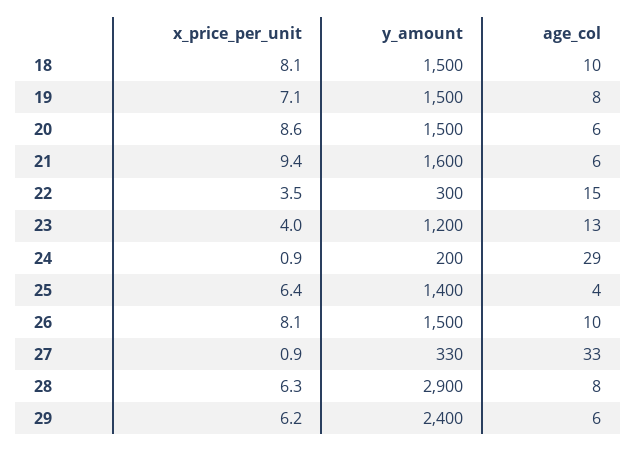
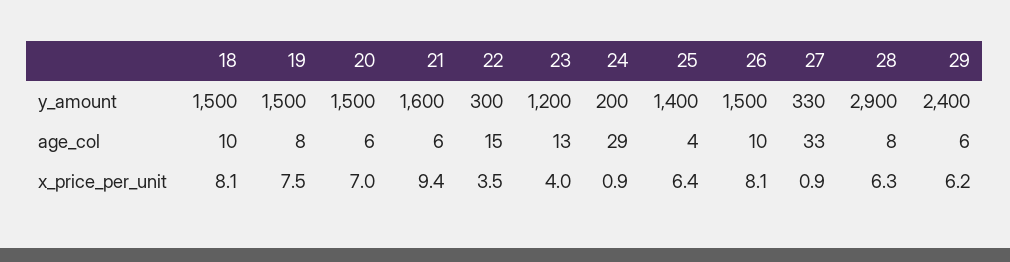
x_price_per_unit, 19: 7.1 -> 7.5
x_price_per_unit, 20: 8.6 -> 7

